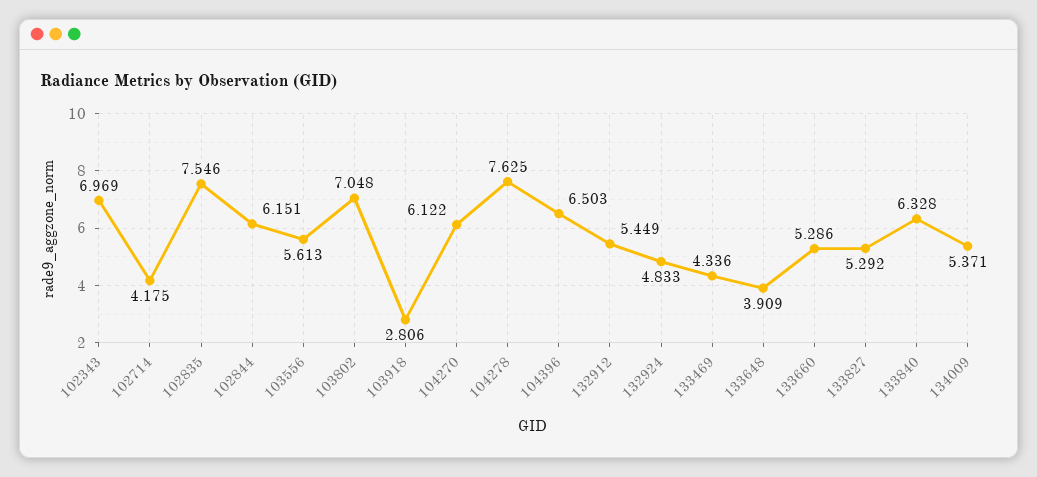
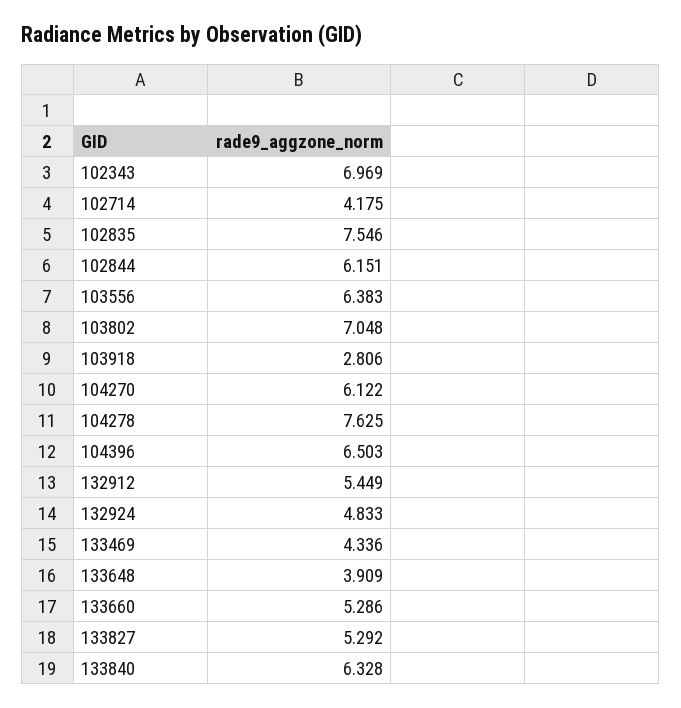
103556: 5.613 -> 6.383
134009: 5.371 -> none

